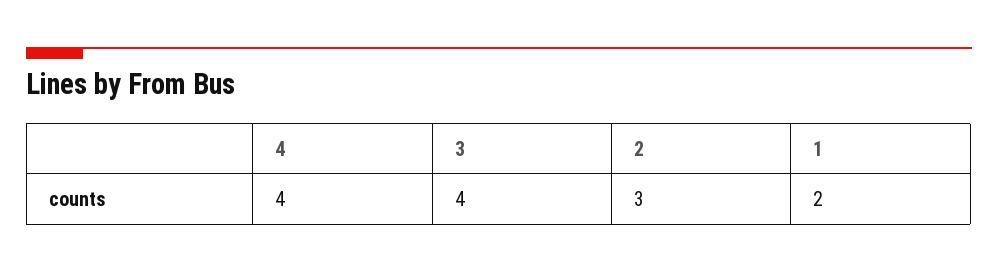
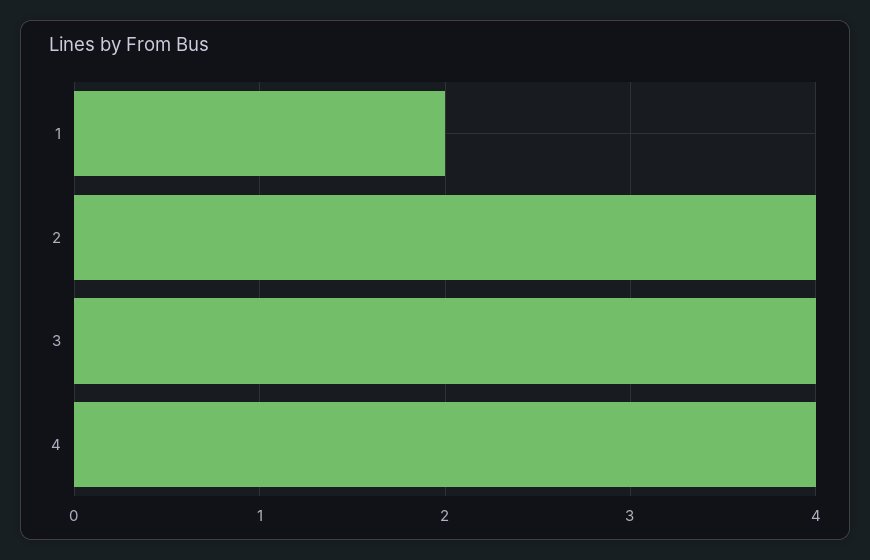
2: 3 -> 4

